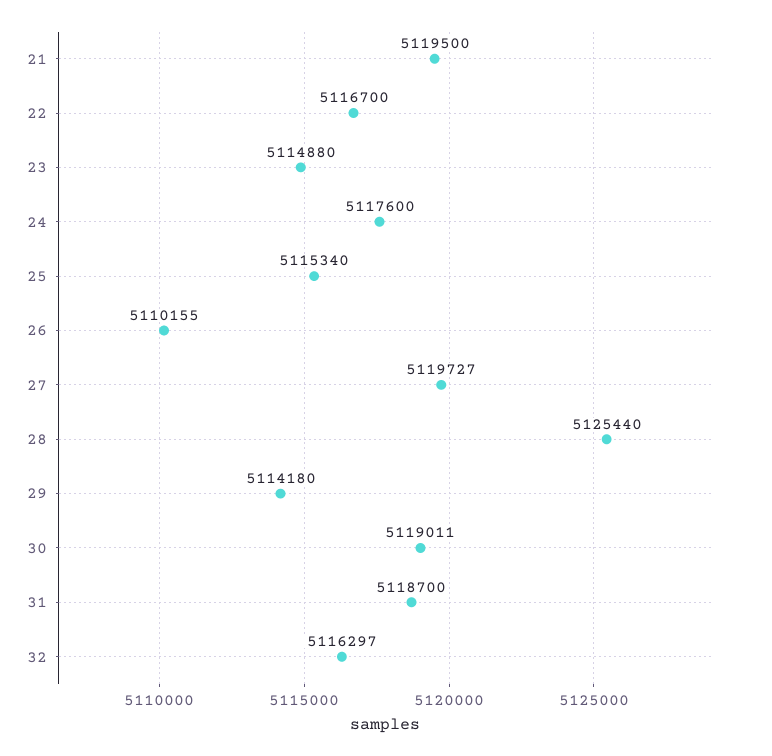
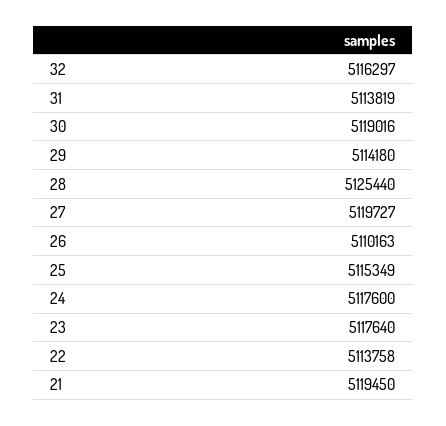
21: 5119500 -> 5119450
22: 5116700 -> 5113758
23: 5114880 -> 5117640
25: 5115340 -> 5115349
26: 5110155 -> 5110163
30: 5119011 -> 5119016
31: 5118700 -> 5113819

